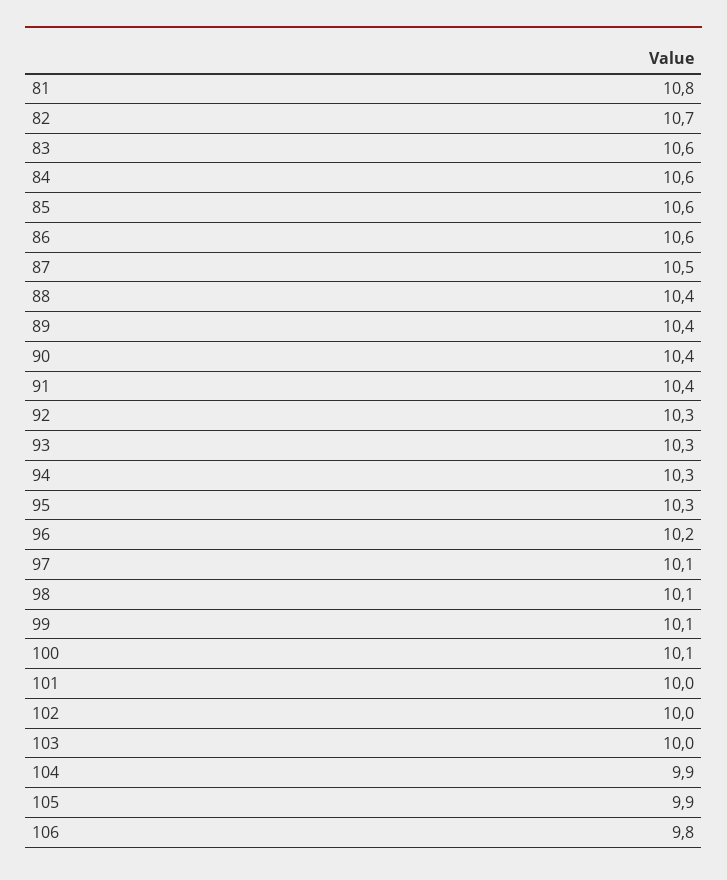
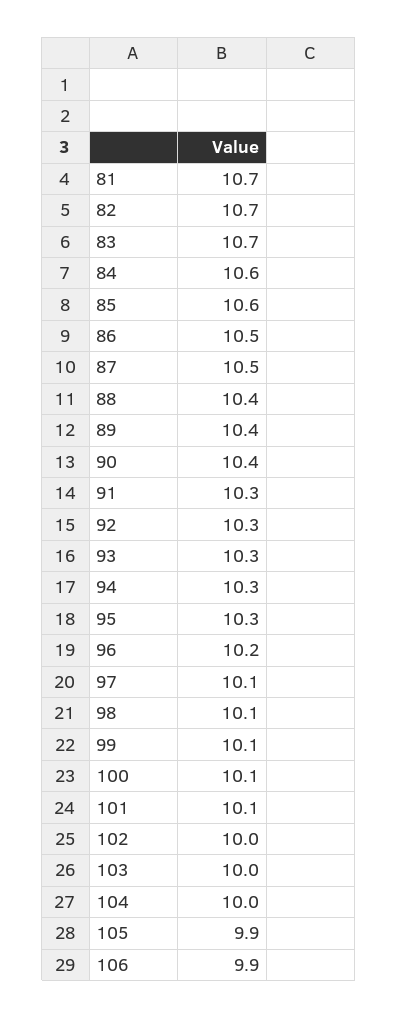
81: 10.8 -> 10.7
83: 10.6 -> 10.7
86: 10.6 -> 10.5
91: 10.4 -> 10.3
101: 10 -> 10.1
104: 9.9 -> 10
106: 9.8 -> 9.9

